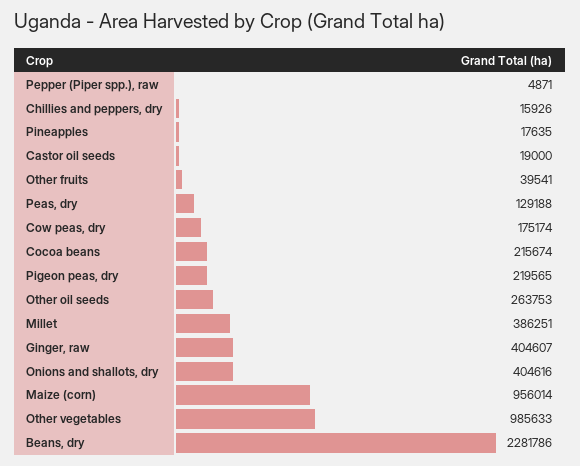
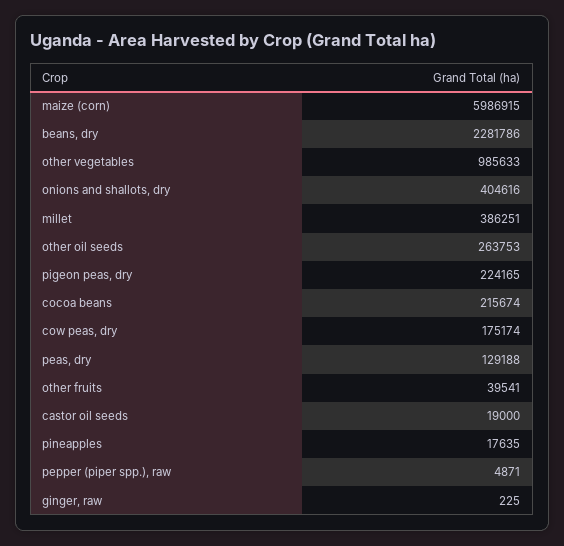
Chillies and peppers, dry: 15926 -> none
Pigeon peas, dry: 219565 -> 224165
Ginger, raw: 404607 -> 225
Maize (corn): 956014 -> 5986915

